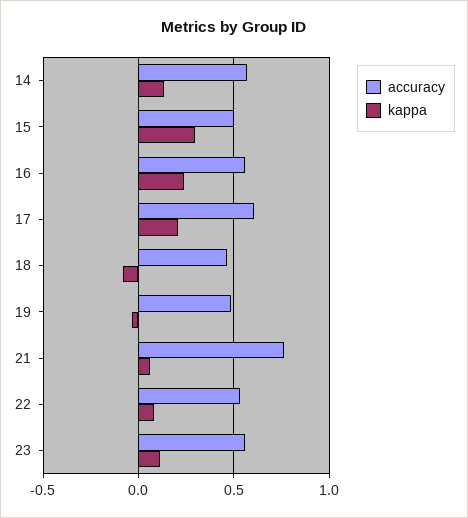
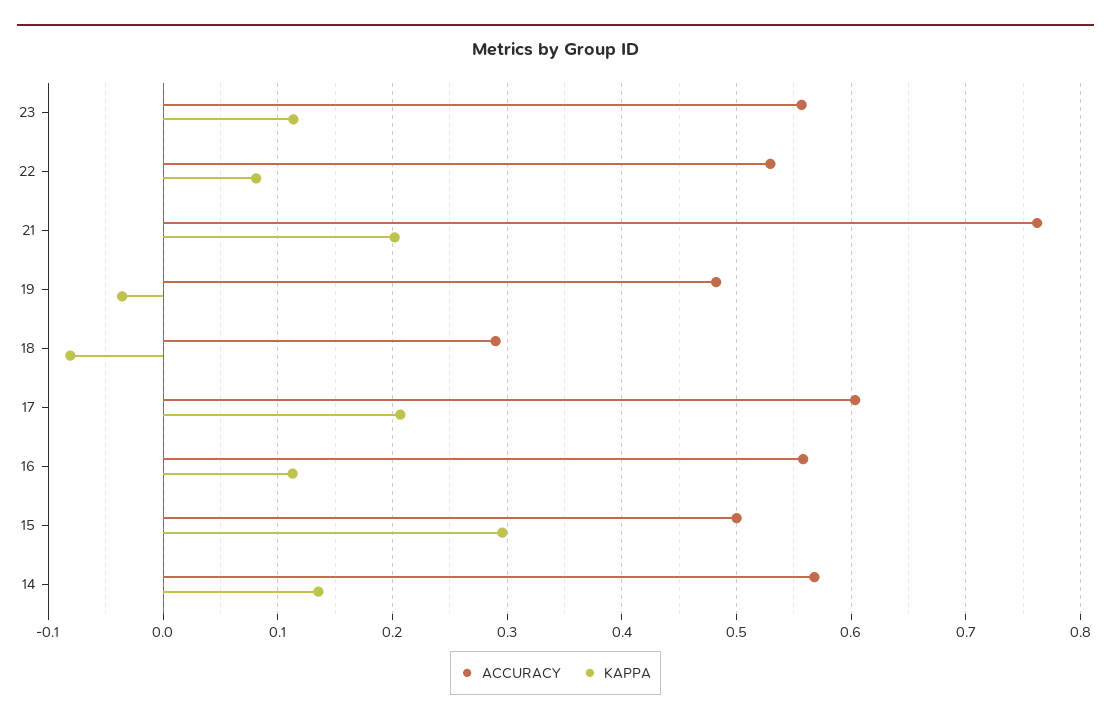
kappa, 16: 0.25 -> 0.11
accuracy, 18: 0.45 -> 0.29
kappa, 21: 0.05 -> 0.2

